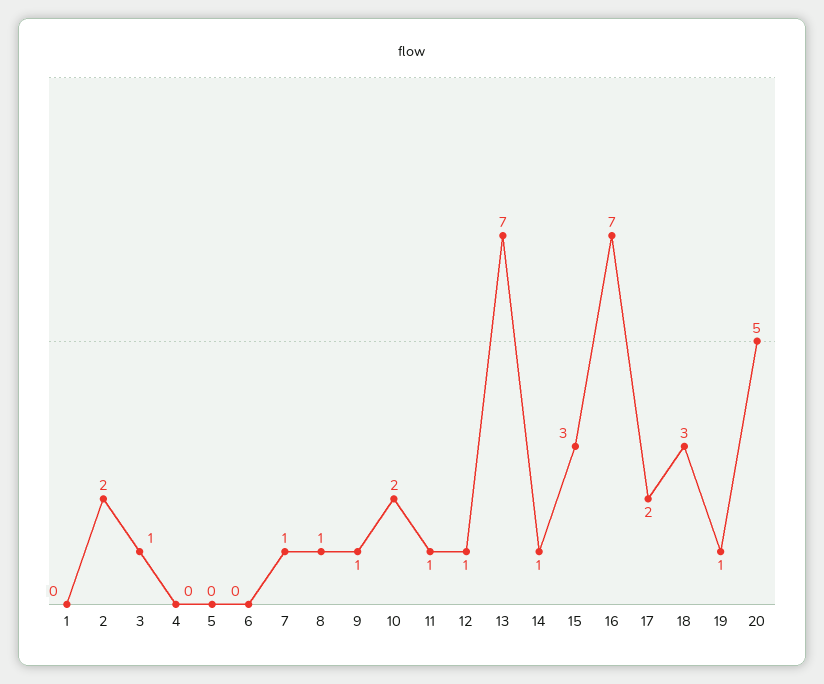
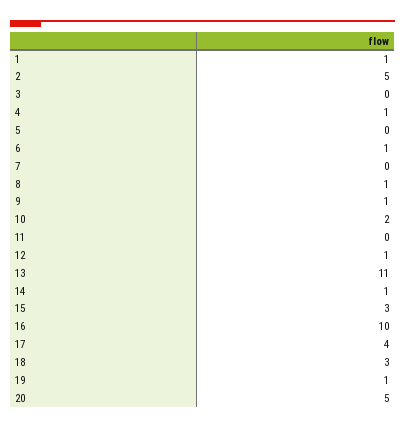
1: 0 -> 1
2: 2 -> 5
3: 1 -> 0
4: 0 -> 1
6: 0 -> 1
7: 1 -> 0
11: 1 -> 0
13: 7 -> 11
16: 7 -> 10
17: 2 -> 4

